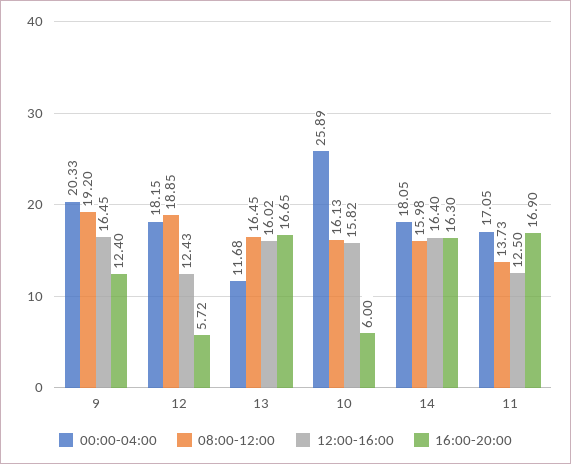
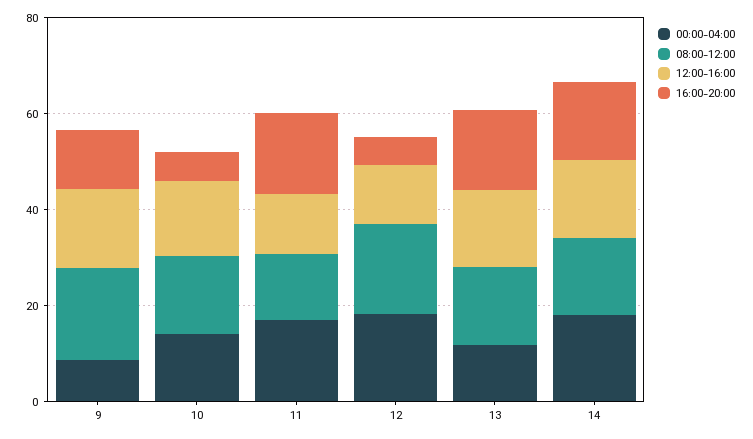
00:00-04:00, 9: 20.33 -> 10
00:00-04:00, 10: 25.89 -> 15

